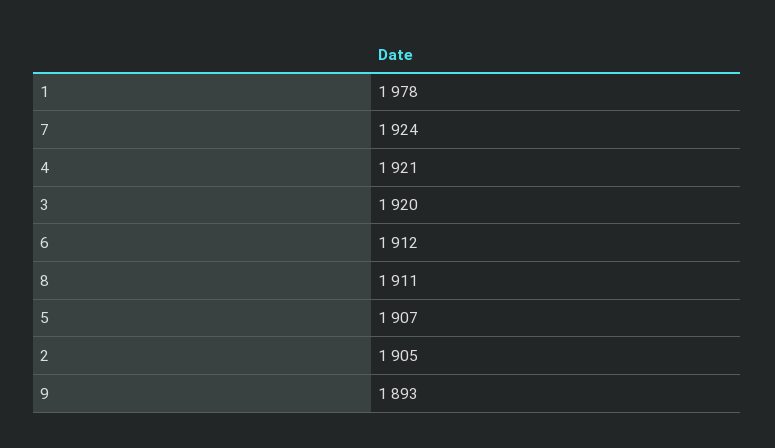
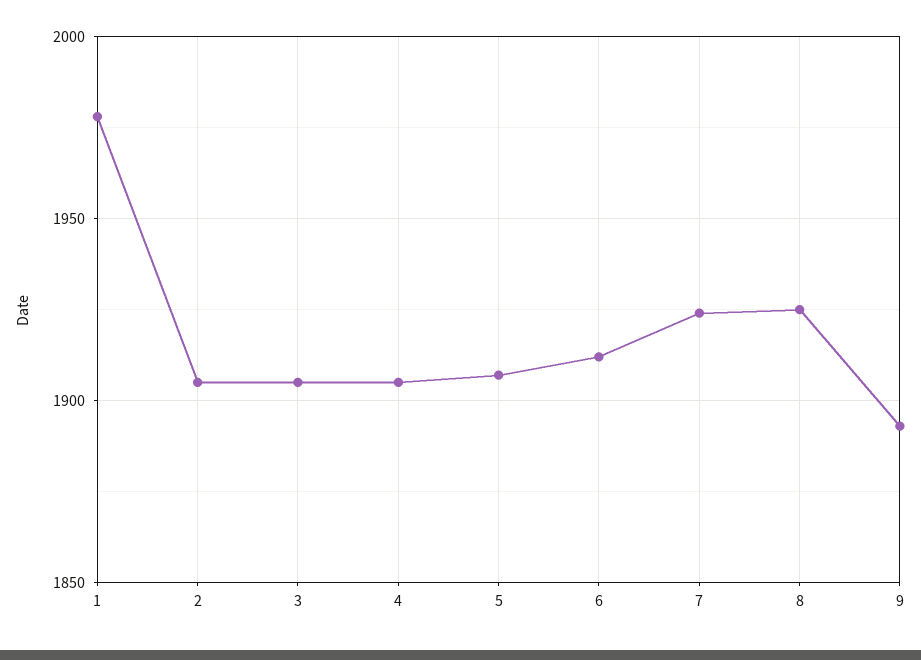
4: 1921 -> 1905
3: 1920 -> 1905
8: 1911 -> 1925

